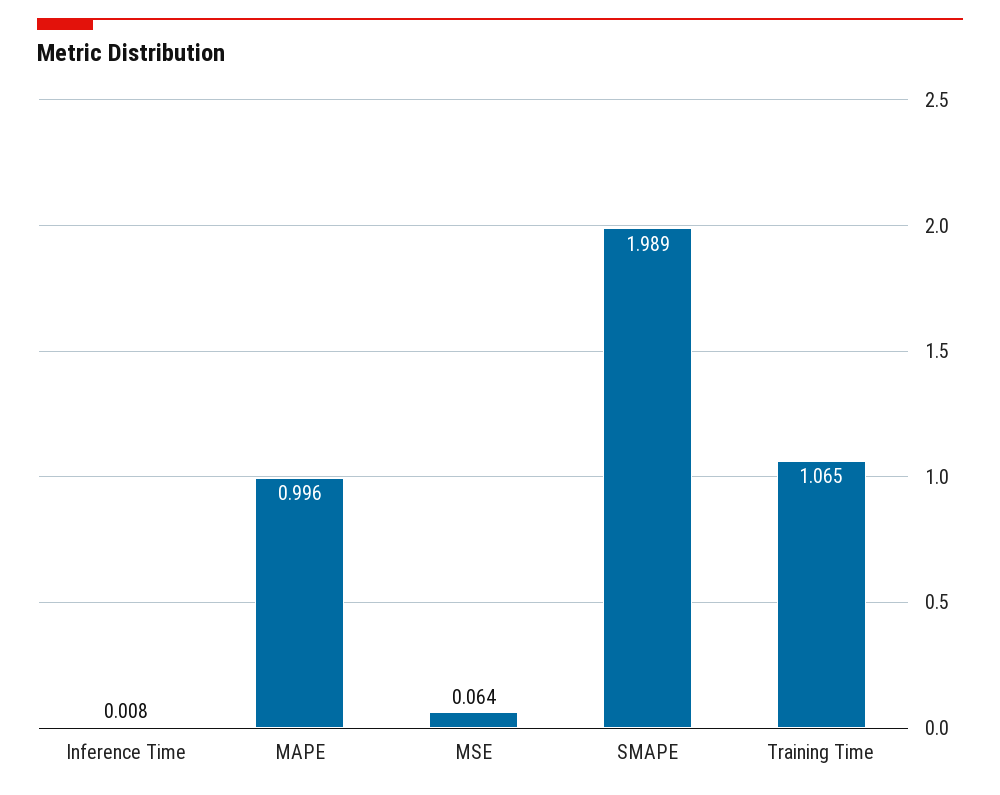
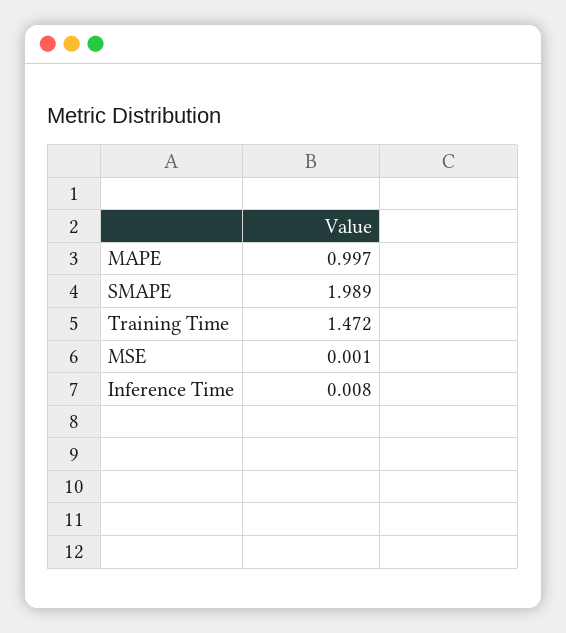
MAPE: 0.996 -> 0.997
MSE: 0.064 -> 0.001
Training Time: 1.065 -> 1.472

